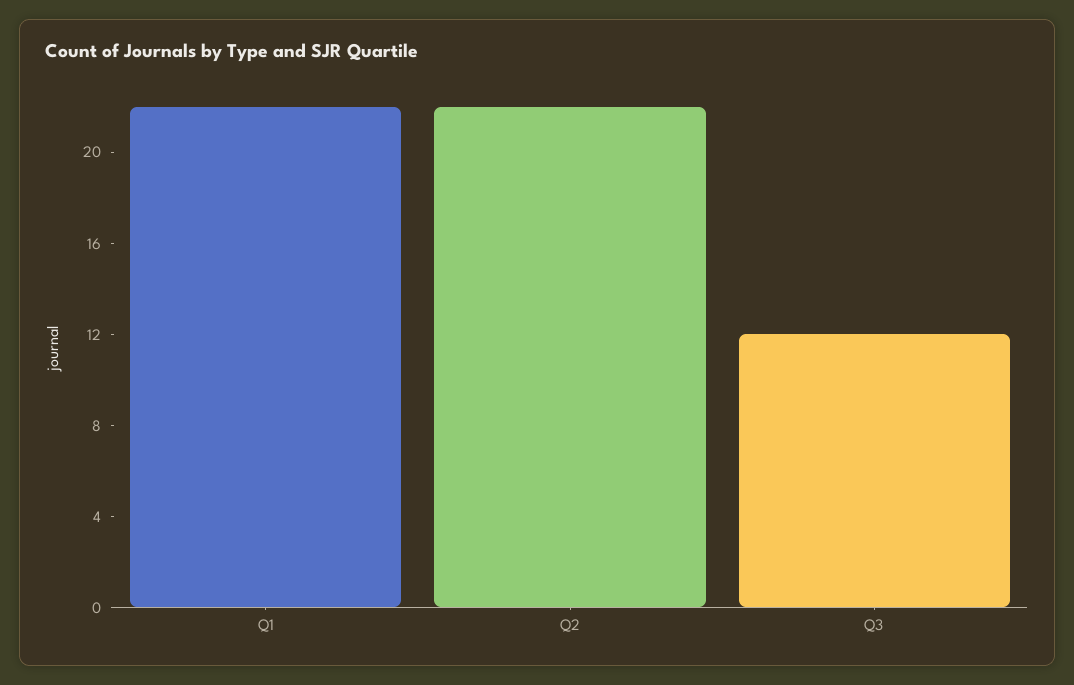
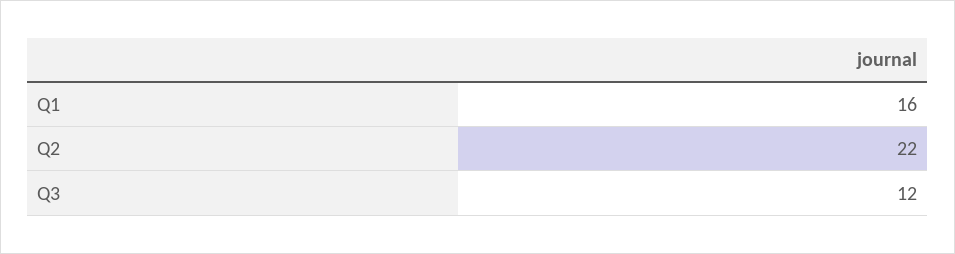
Q1: 22 -> 16

